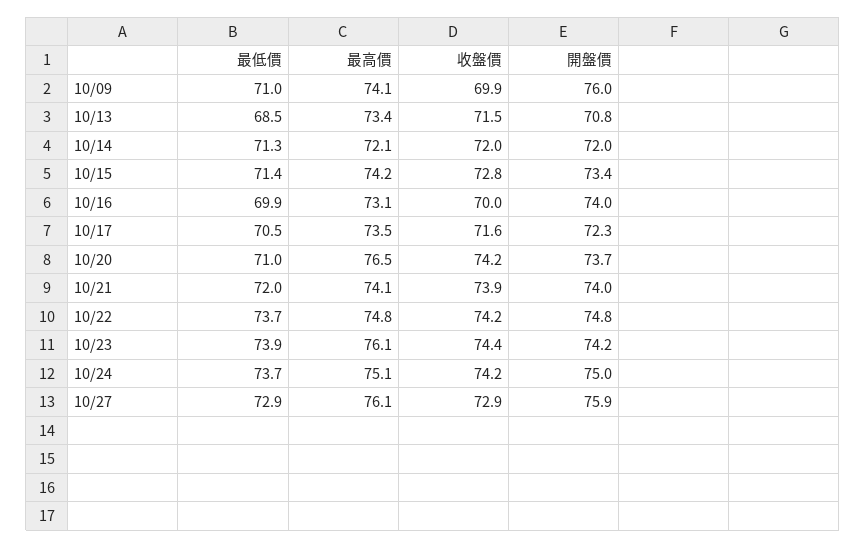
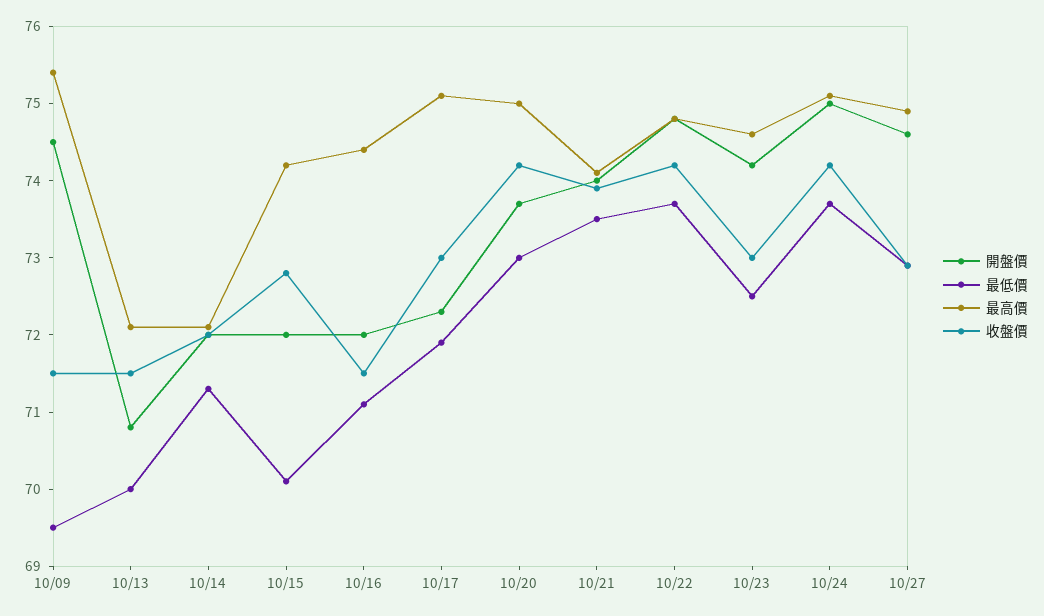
最低價, 10/09: 71 -> 69.5
最高價, 10/09: 74.1 -> 75.5
收盤價, 10/09: 69.9 -> 71.5
開盤價, 10/09: 76 -> 74.5
最低價, 10/13: 68.5 -> 70
最高價, 10/13: 73.4 -> 72
最低價, 10/15: 71.4 -> 70
開盤價, 10/15: 73.4 -> 72
最低價, 10/16: 69.9 -> 71
最高價, 10/16: 73.1 -> 74.5
收盤價, 10/16: 70 -> 71.5
開盤價, 10/16: 74 -> 72
最低價, 10/17: 70.5 -> 72
最高價, 10/17: 73.5 -> 75
收盤價, 10/17: 71.6 -> 73
最低價, 10/20: 71 -> 73
最高價, 10/20: 76.5 -> 75
最低價, 10/21: 72 -> 73.5
最低價, 10/23: 73.9 -> 72.5
最高價, 10/23: 76.1 -> 74.5
收盤價, 10/23: 74.4 -> 73
最高價, 10/27: 76.1 -> 75
開盤價, 10/27: 75.9 -> 74.5

